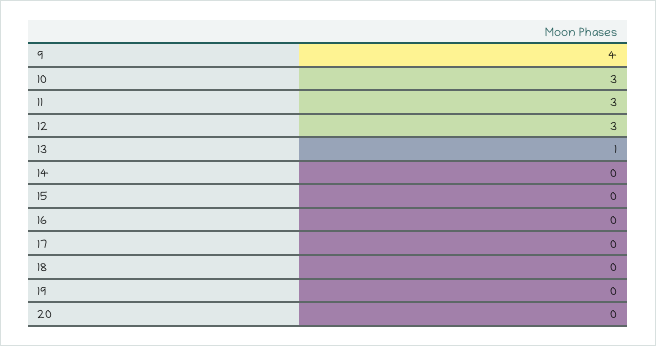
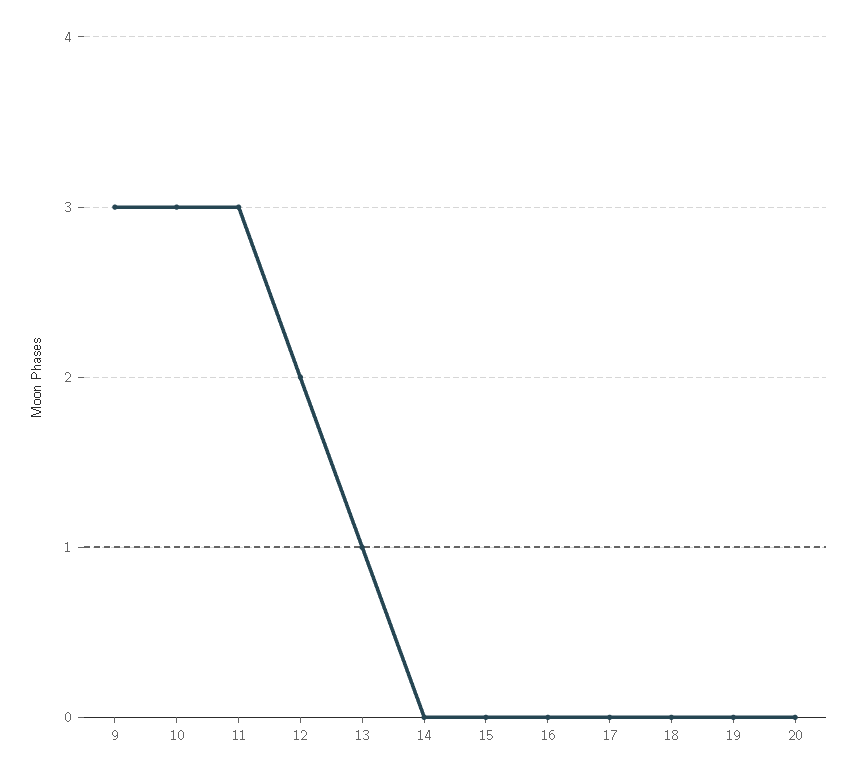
9: 4 -> 3
12: 3 -> 2

